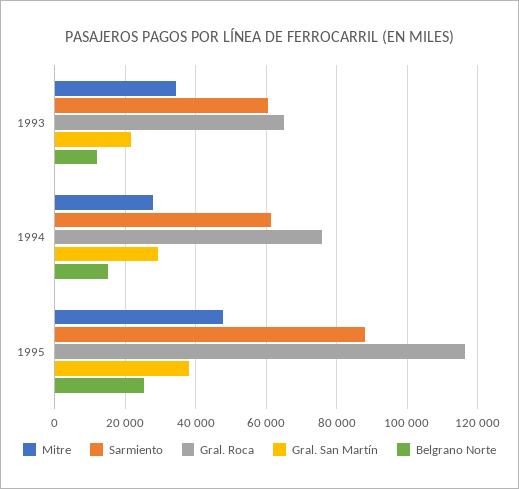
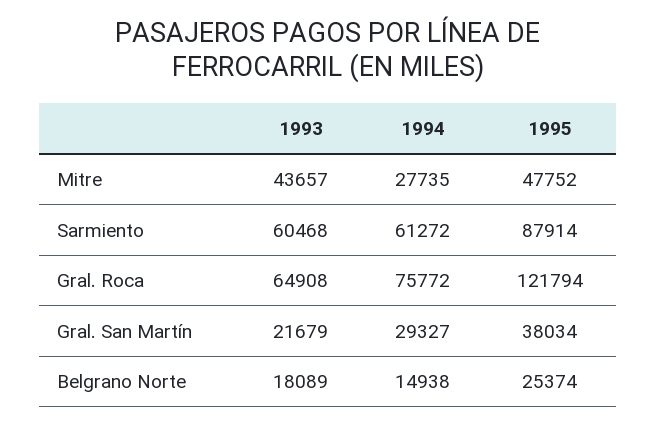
Mitre, 1993: 34000 -> 43657
Belgrano Norte, 1993: 12000 -> 18089
Gral. Roca, 1995: 116000 -> 121794

